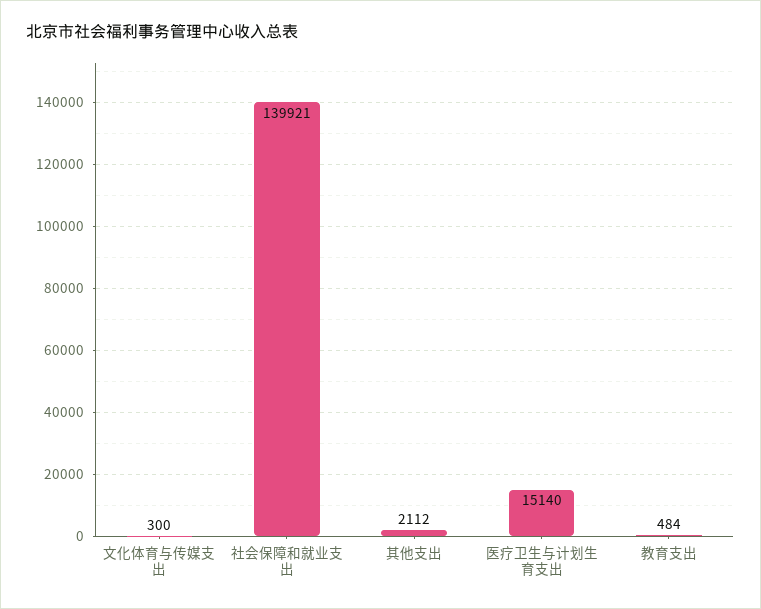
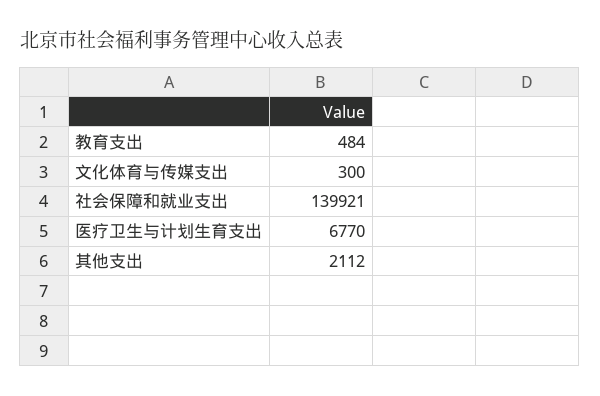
医疗卫生与计划生育支出: 15140 -> 6770

